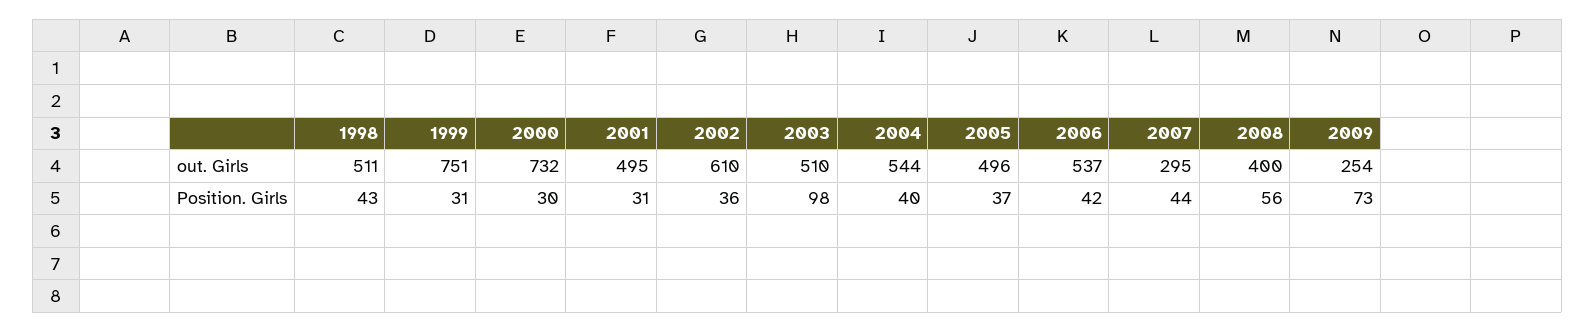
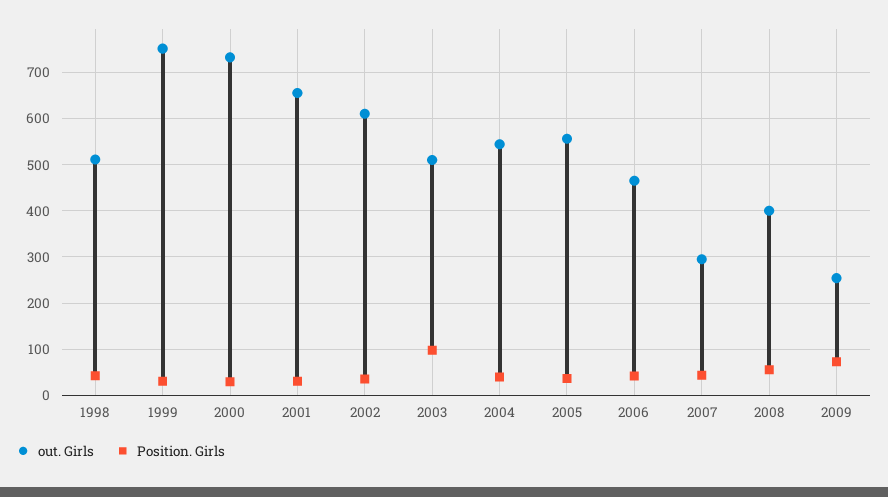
out. Girls, 2001: 495 -> 660
out. Girls, 2005: 496 -> 560
out. Girls, 2006: 537 -> 460

